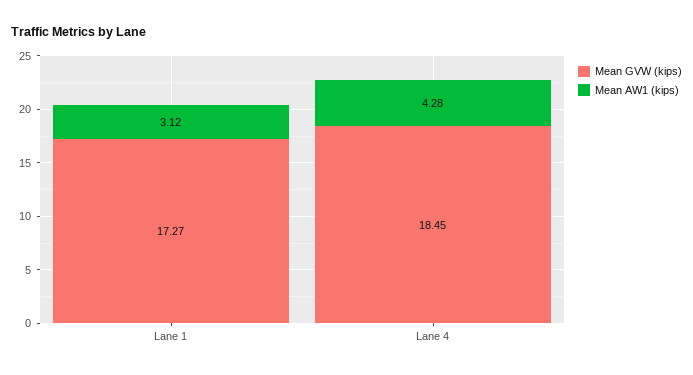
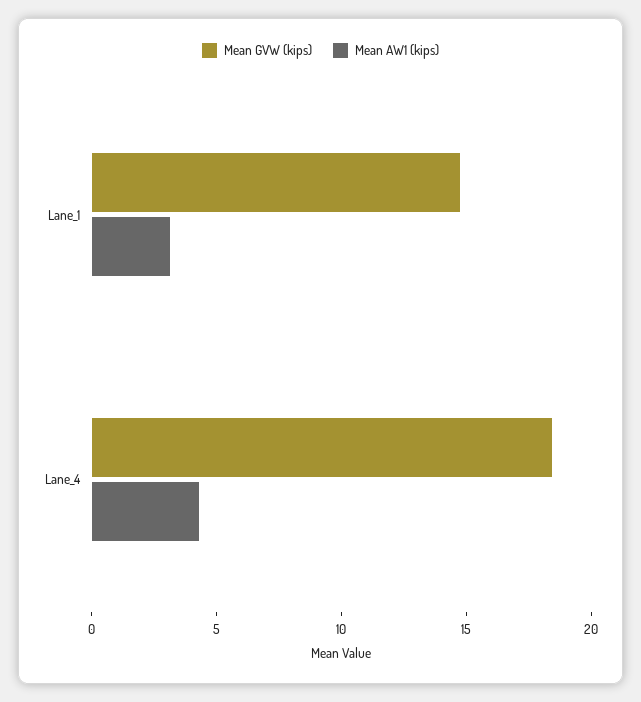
Mean GVW (kips), Lane 1: 17.27 -> 15

